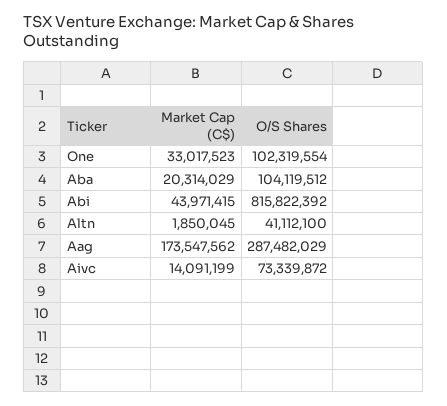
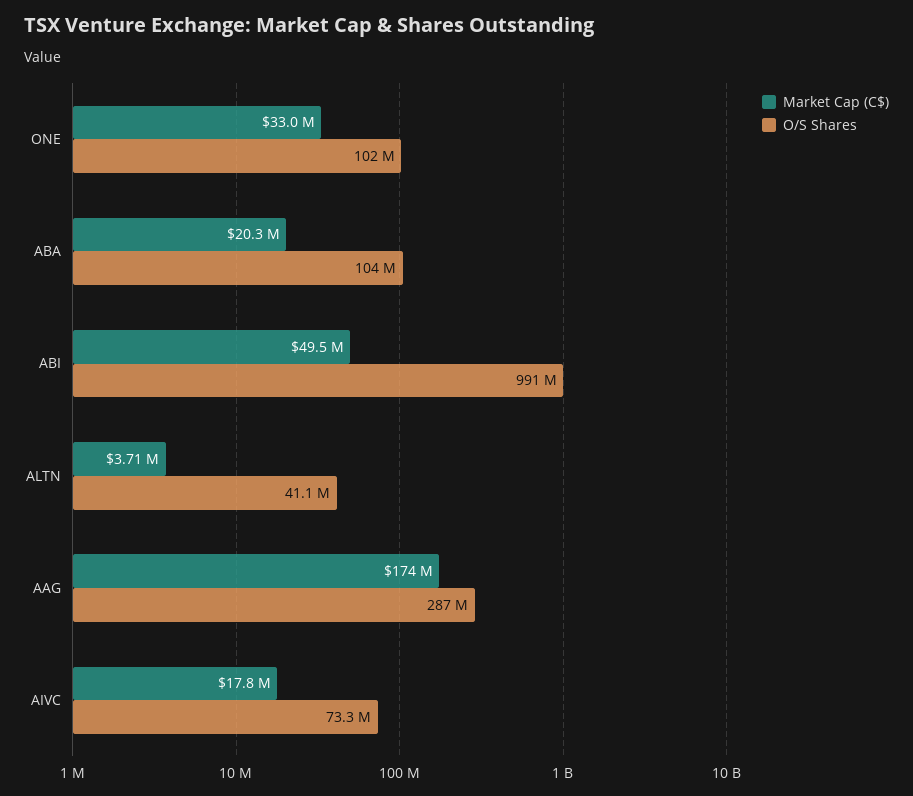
Market Cap (C$), Abi: 43971415 -> 49500000
O/S Shares, Abi: 815822392 -> 991000000
Market Cap (C$), Altn: 1850045 -> 3710000
Market Cap (C$), Aivc: 14091199 -> 17800000

